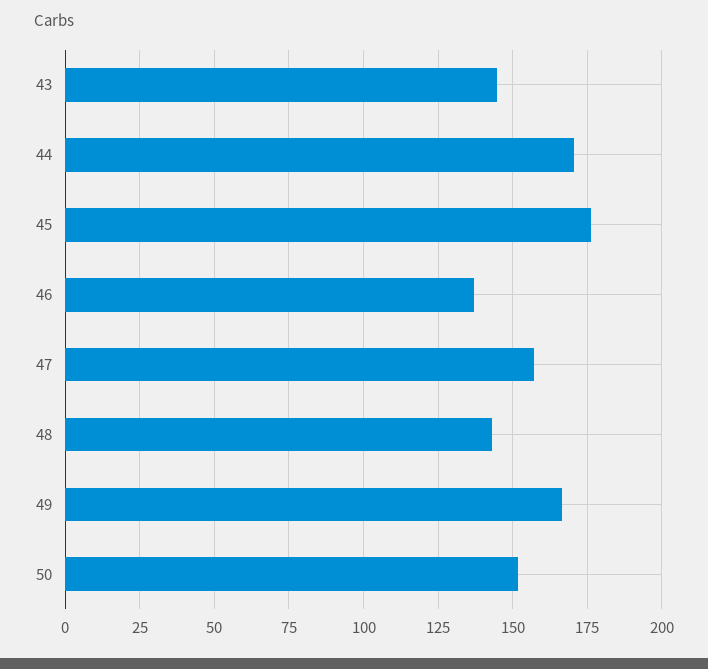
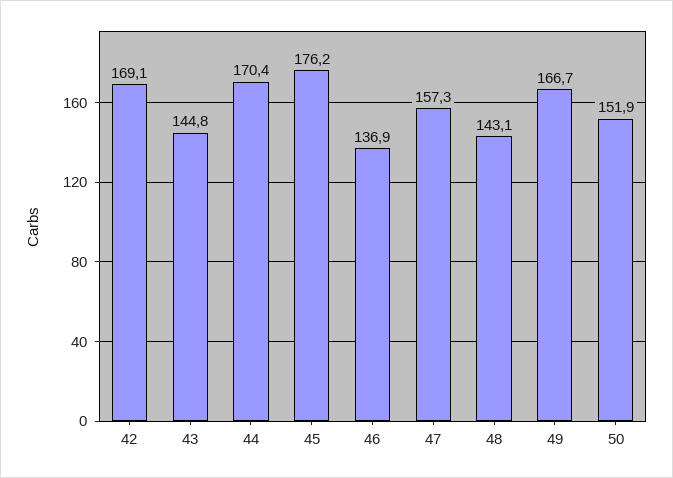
42: none -> 169.1

